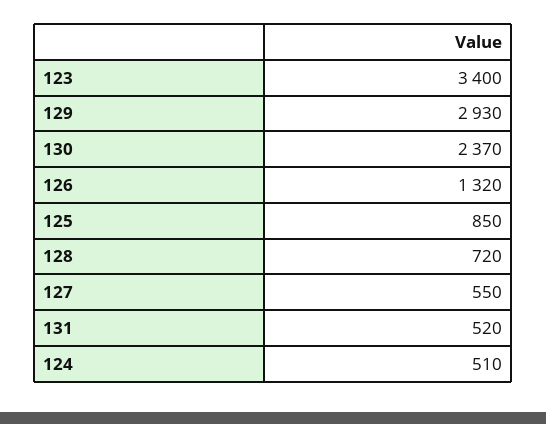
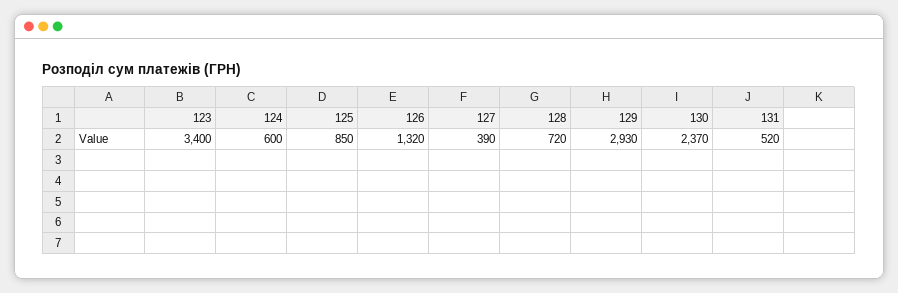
127: 550 -> 390
124: 510 -> 600

